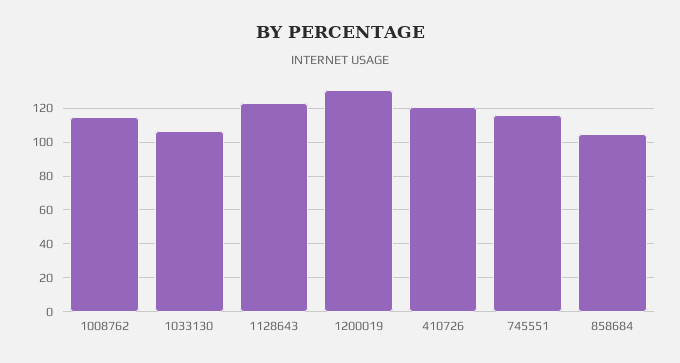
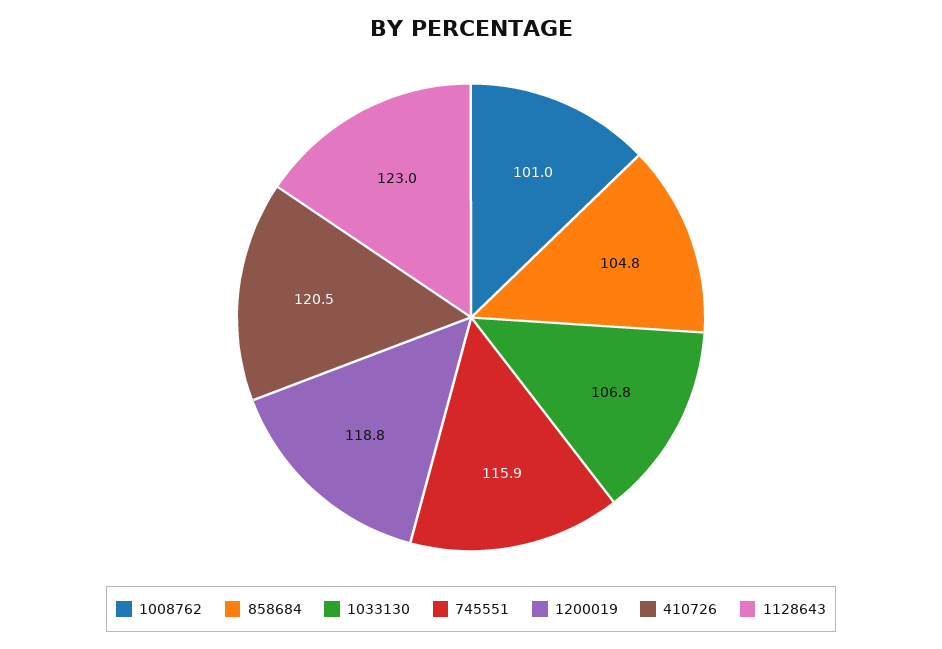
1008762: 115 -> 101
1200019: 130 -> 118.8

